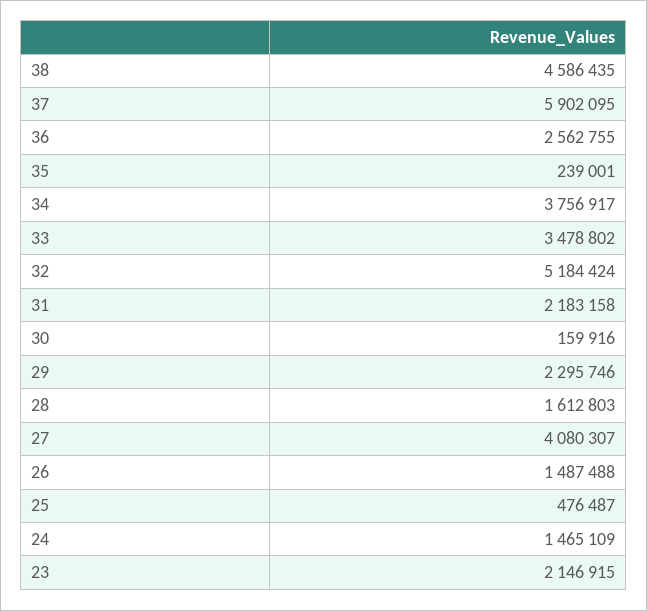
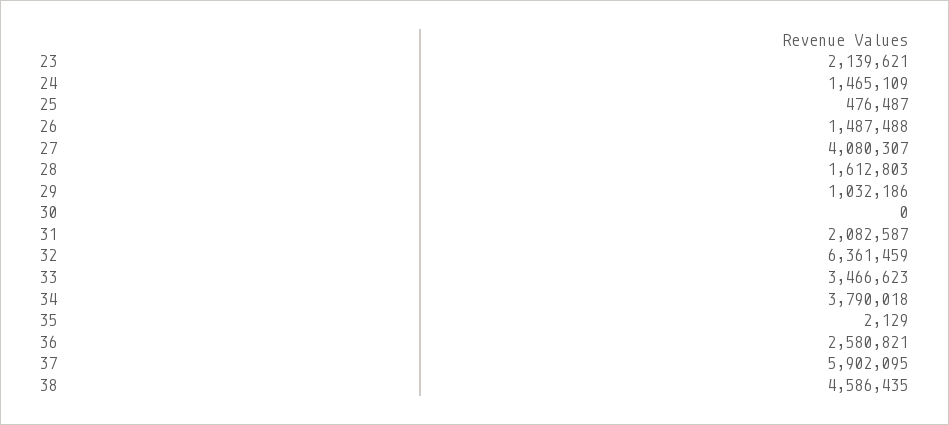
36: 2562755 -> 2580821
35: 239001 -> 2129
34: 3756917 -> 3790018
33: 3478802 -> 3466623
32: 5184424 -> 6361459
31: 2183158 -> 2082587
30: 159916 -> 0
29: 2295746 -> 1032186
23: 2146915 -> 2139621

